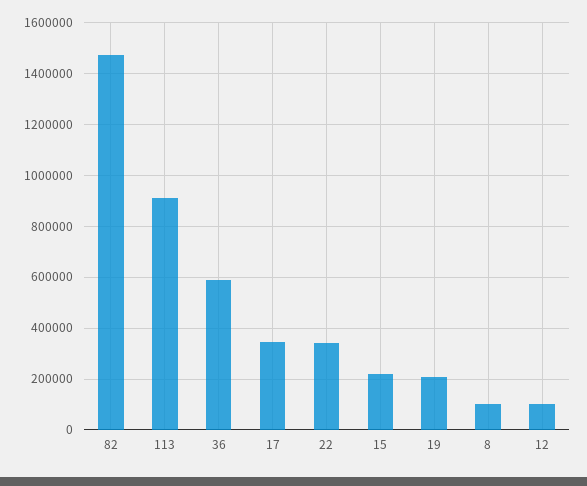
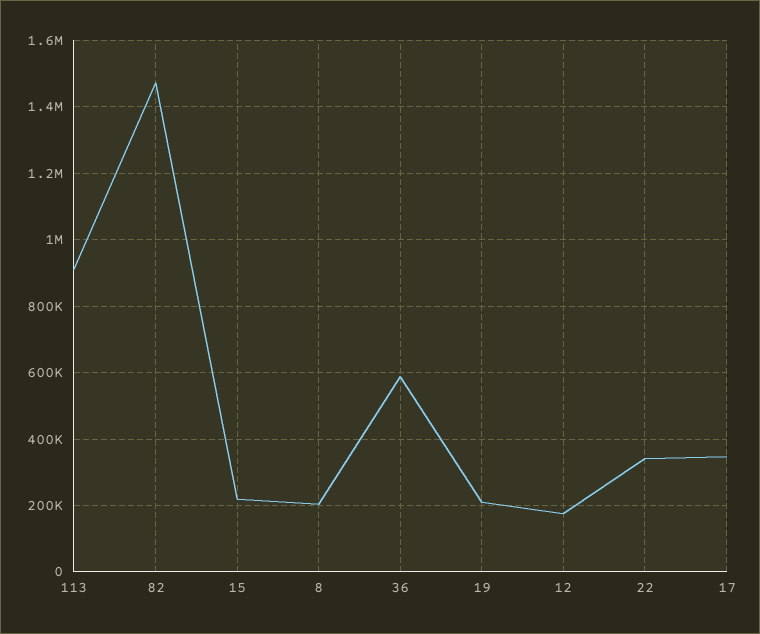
8: 100000 -> 200000
12: 100000 -> 180000

